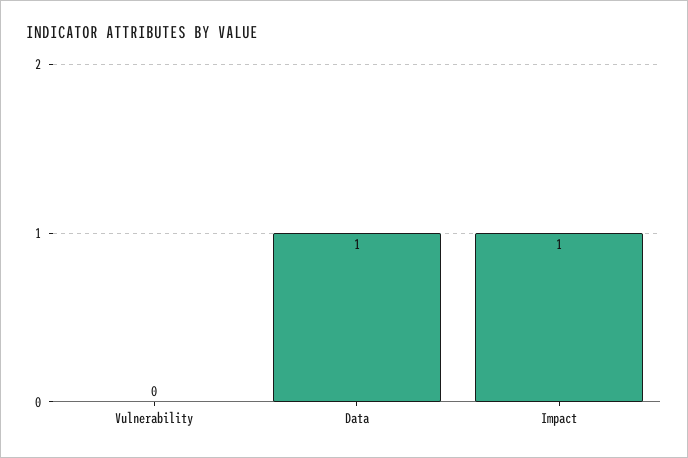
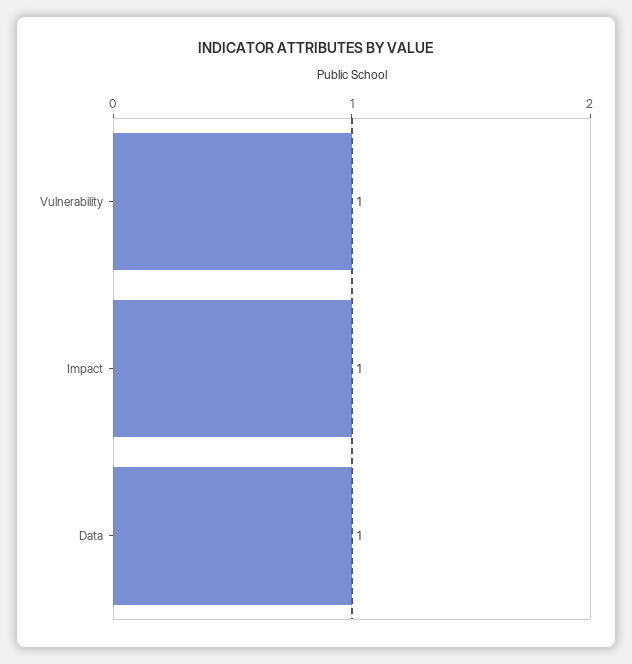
Vulnerability: 0 -> 1

